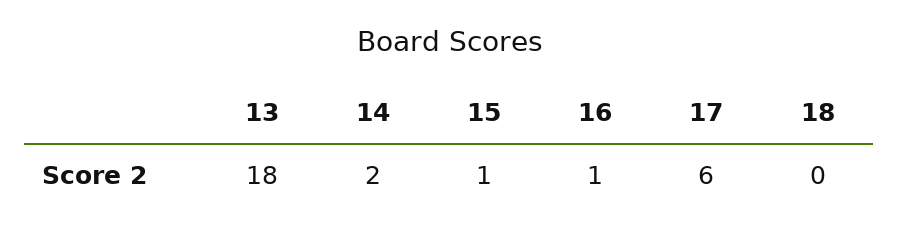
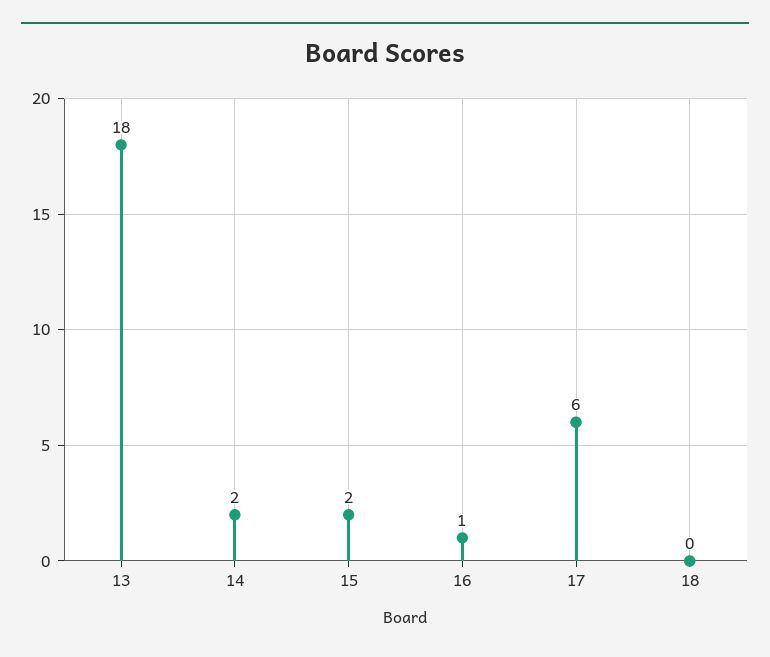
15: 1 -> 2

